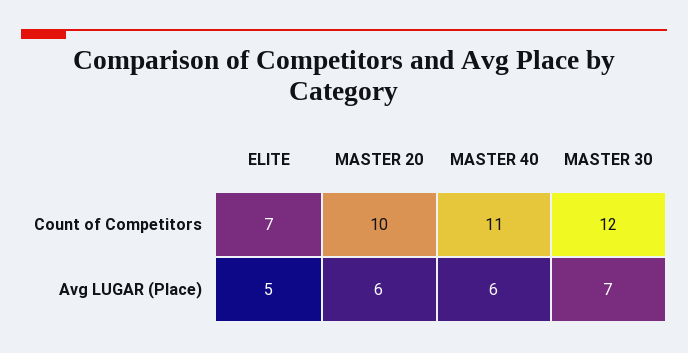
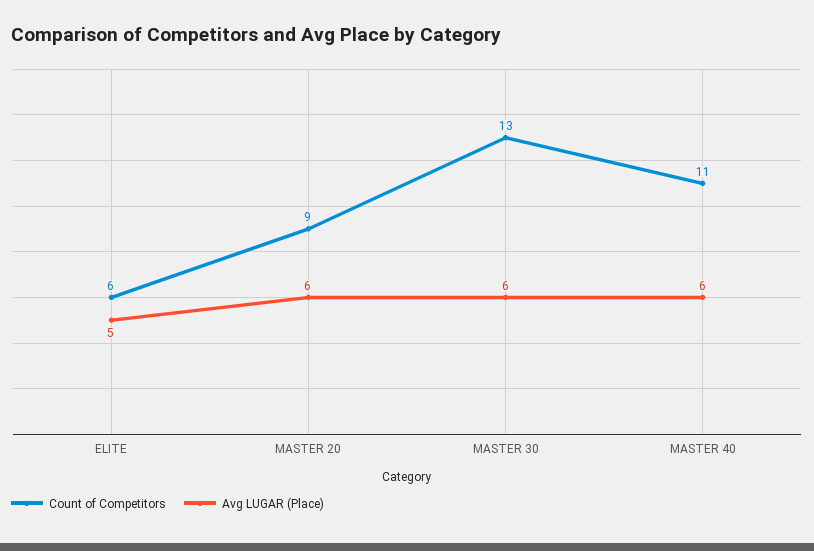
Count of Competitors, ELITE: 7 -> 6
Count of Competitors, MASTER 20: 10 -> 9
Count of Competitors, MASTER 30: 12 -> 13
Avg LUGAR (Place), MASTER 30: 7 -> 6

